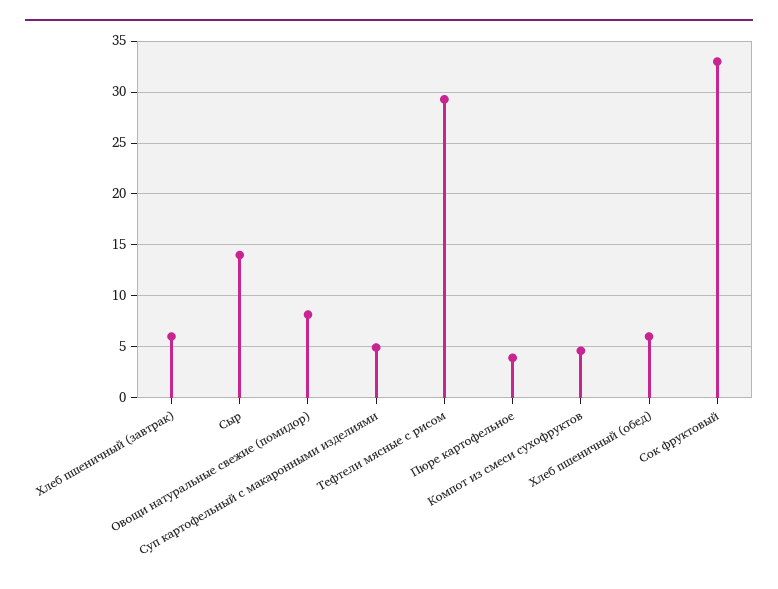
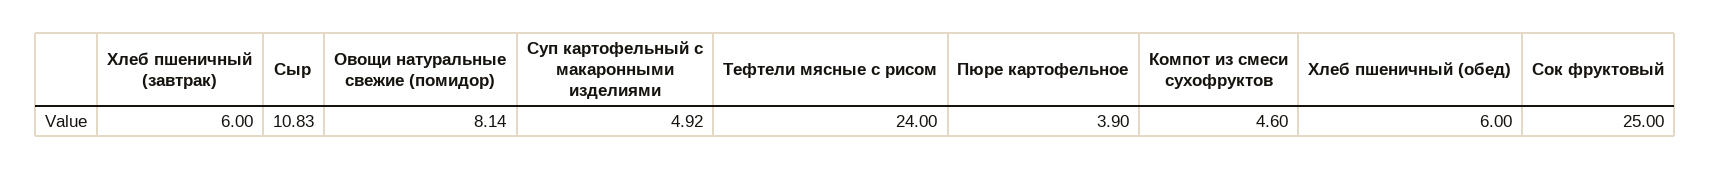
Сыр: 14 -> 10.83
Тефтели мясные с рисом: 29 -> 24
Сок фруктовый: 33 -> 25

